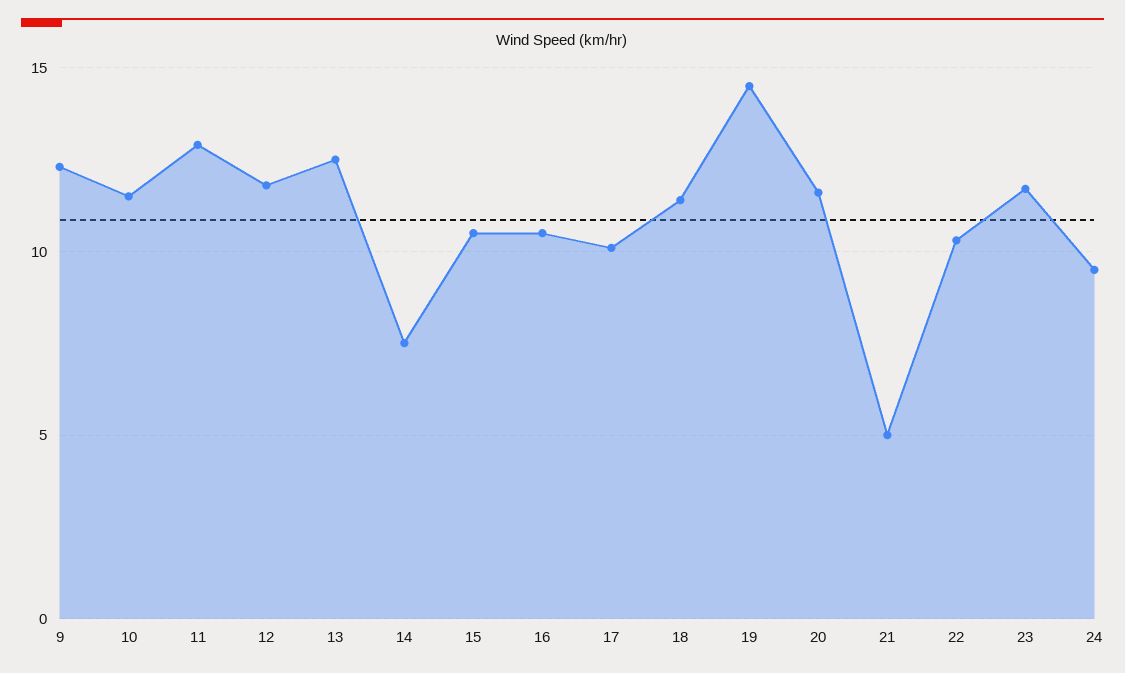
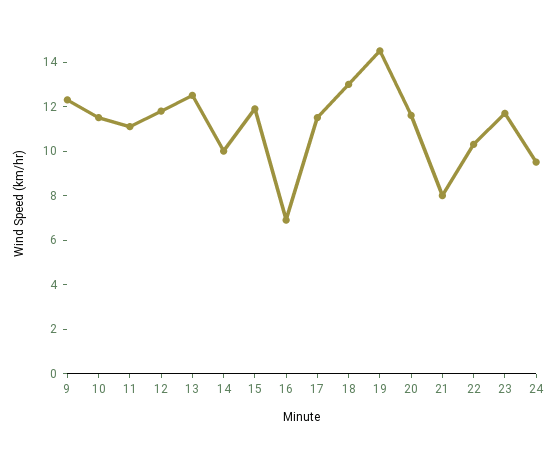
11: 13 -> 11
14: 7.5 -> 10
15: 10.5 -> 12
16: 10.5 -> 7
17: 10 -> 11.5
18: 11.5 -> 13
21: 5 -> 8

